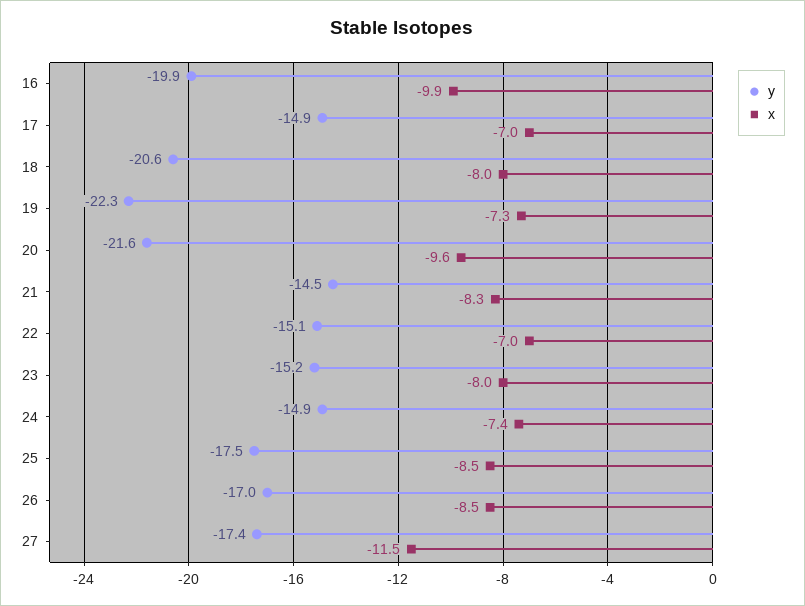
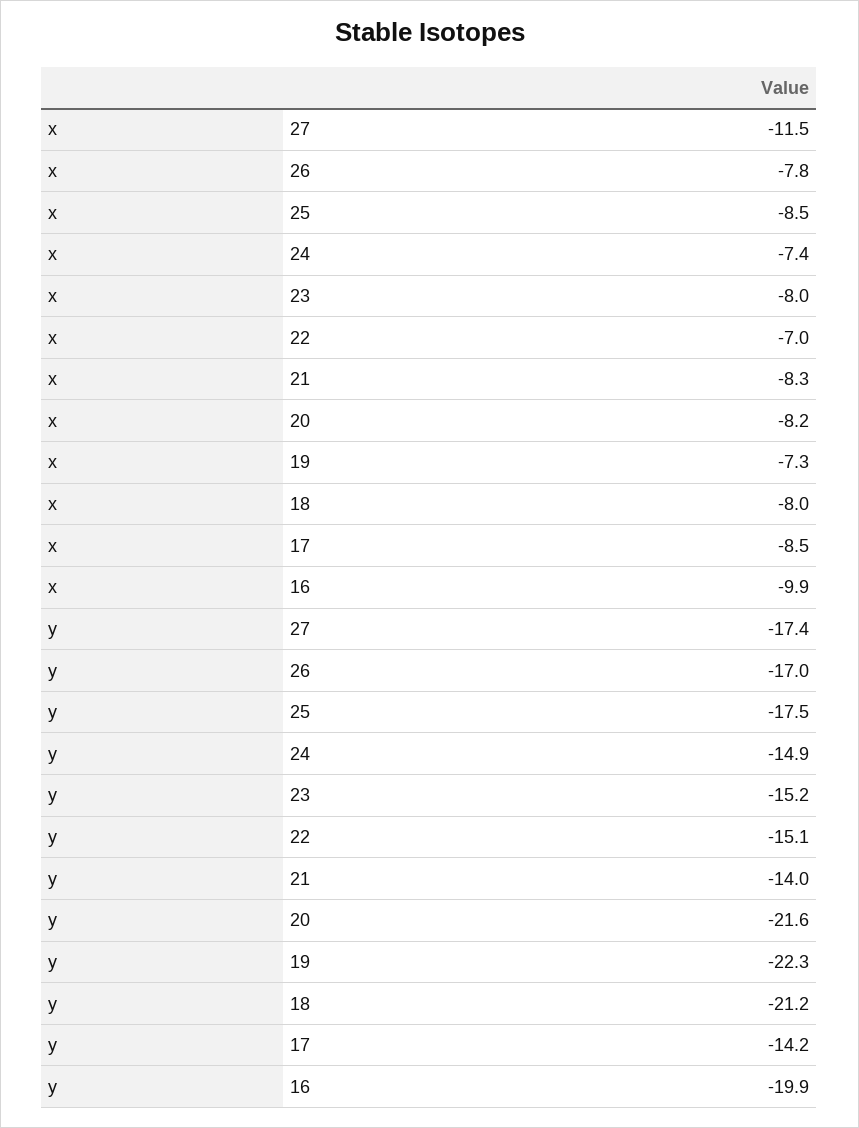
y, 17: -14.9 -> -14.2
x, 17: -7 -> -8.5
y, 18: -20.6 -> -21.2
x, 20: -9.6 -> -8.2
y, 21: -14.5 -> -14
x, 26: -8.5 -> -7.8

